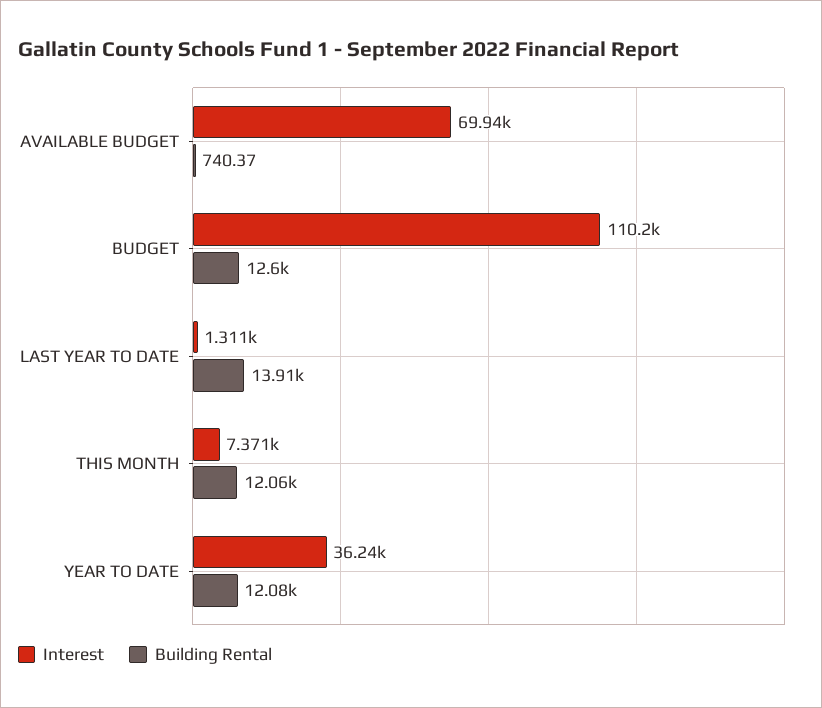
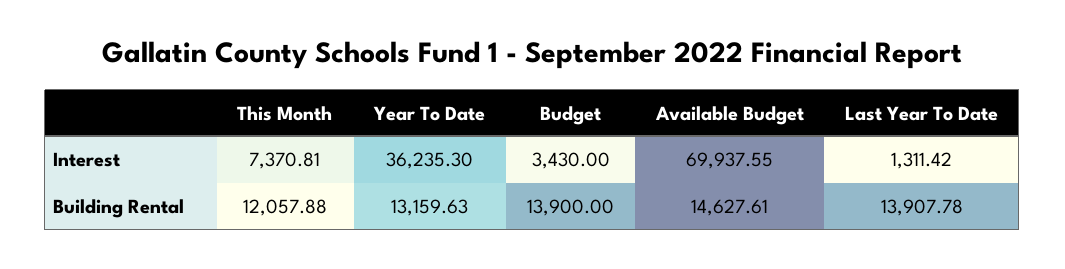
Building Rental, AVAILABLE BUDGET: 740.37 -> 14627.61
Interest, BUDGET: 110200 -> 3430
Building Rental, BUDGET: 12600 -> 13900
Building Rental, YEAR TO DATE: 12080 -> 13159.63

